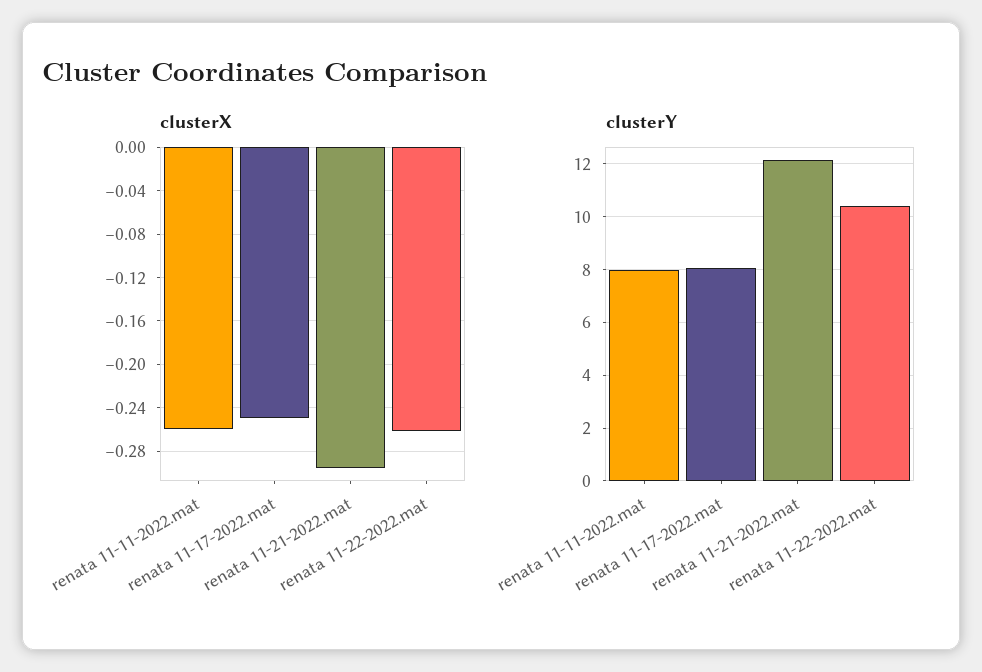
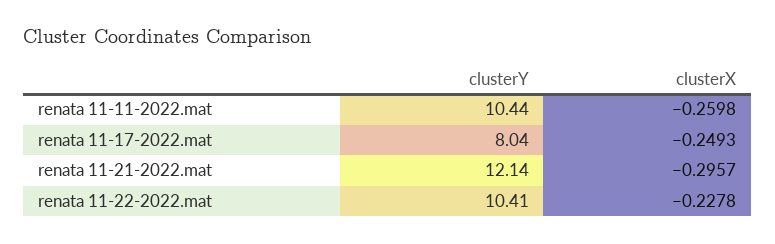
clusterX, renata 11-22-2022.mat: -0.26 -> -0.2278
clusterY, renata 11-11-2022.mat: 8 -> 10.44

